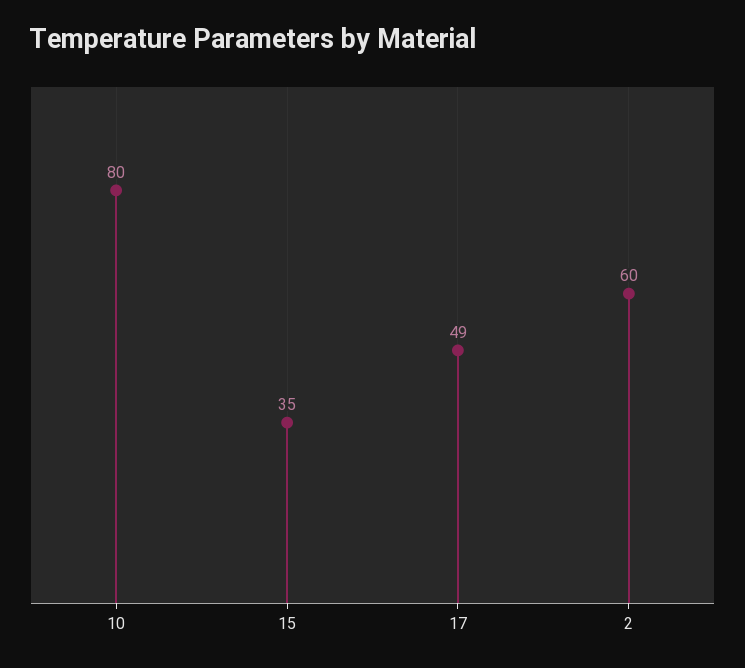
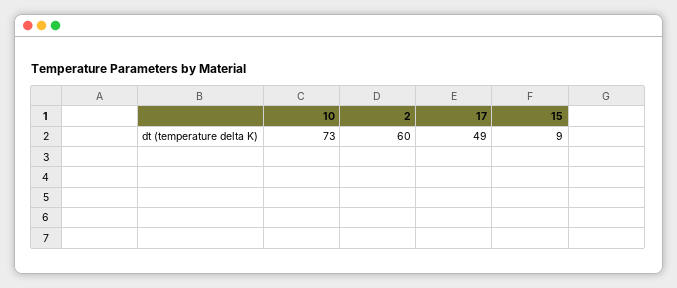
10: 80 -> 73
15: 35 -> 9

